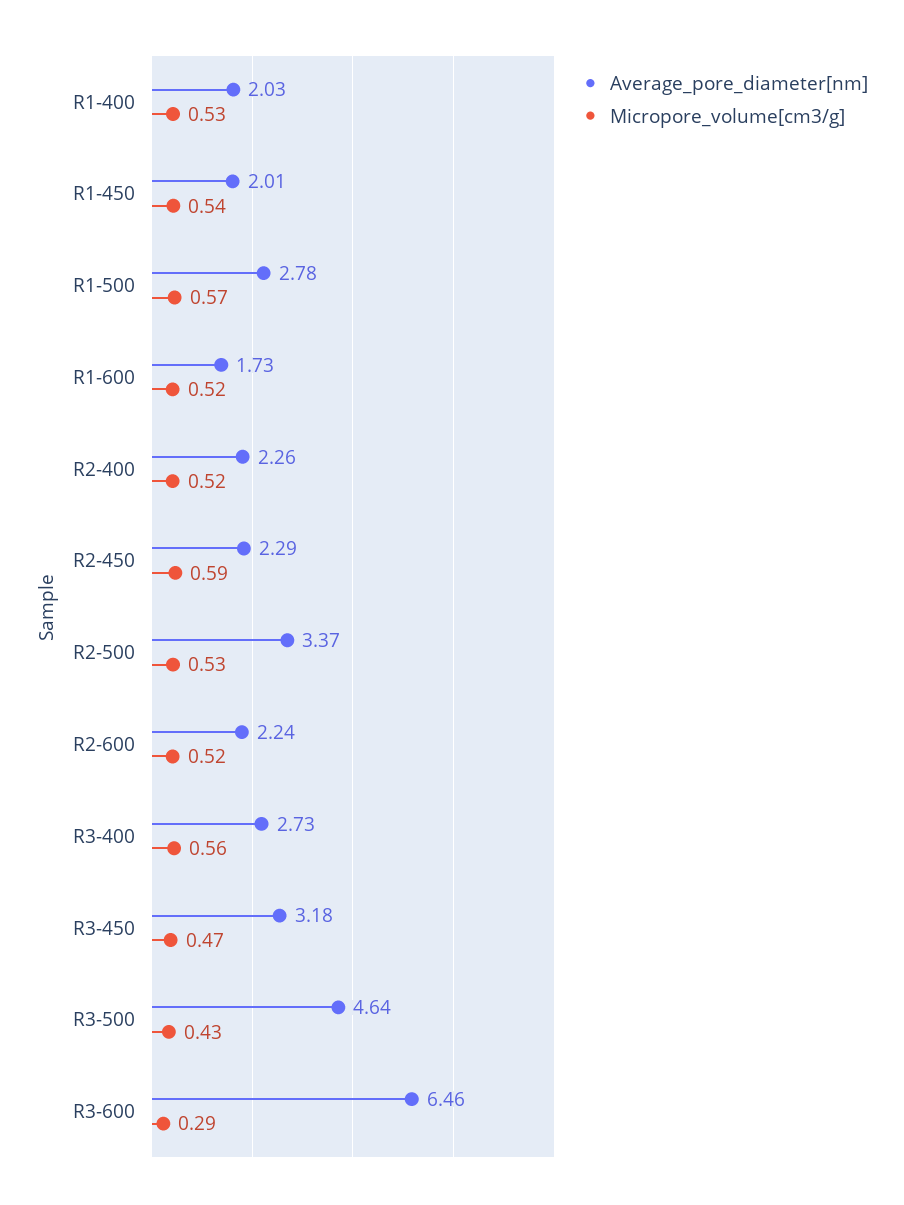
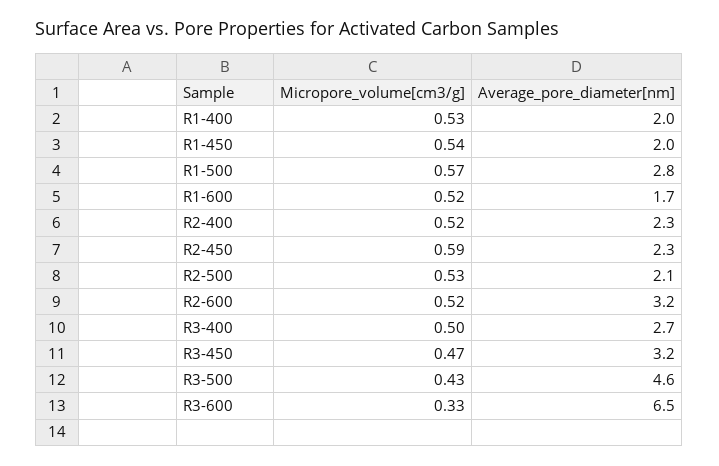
Average_pore_diameter[nm], R2-500: 3.37 -> 2.1
Average_pore_diameter[nm], R2-600: 2.24 -> 3.2
Micropore_volume[cm3/g], R3-400: 0.56 -> 0.5
Micropore_volume[cm3/g], R3-600: 0.29 -> 0.33

